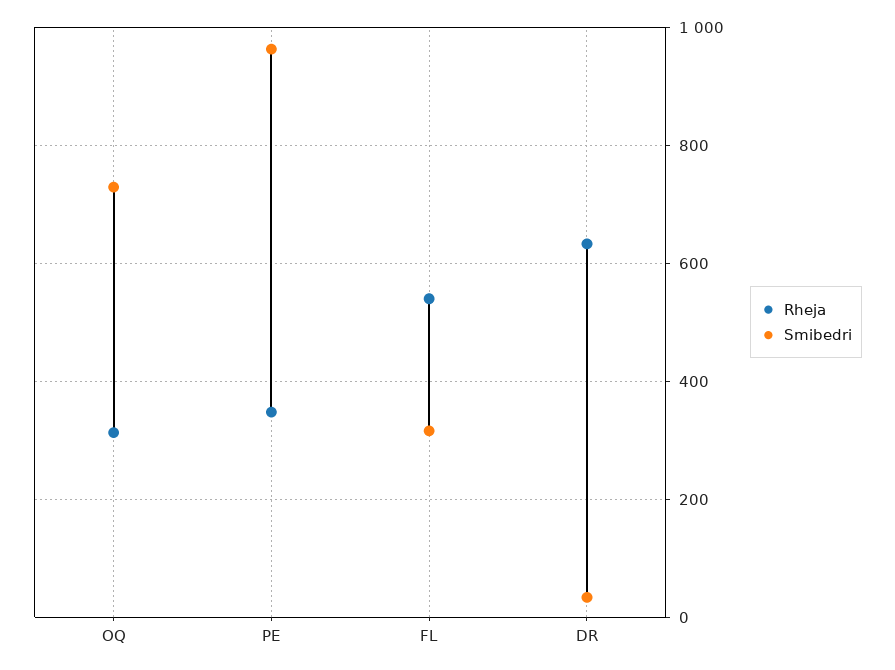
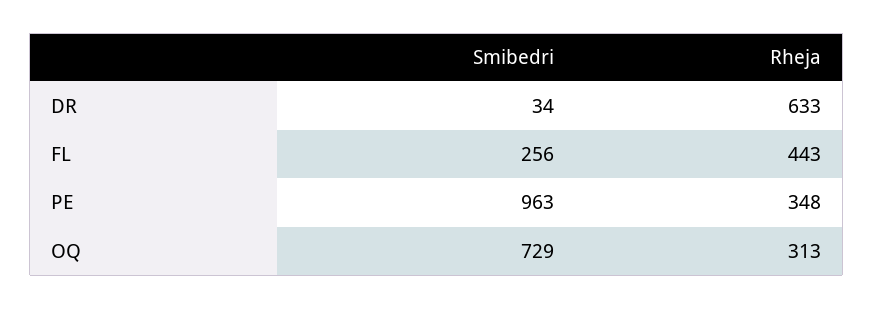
Rheja, FL: 540 -> 443
Smibedri, FL: 320 -> 256

